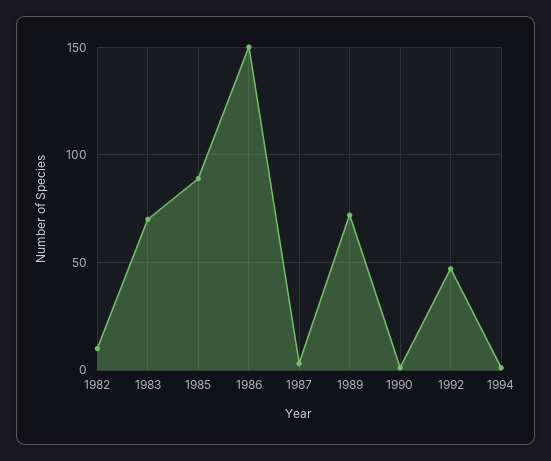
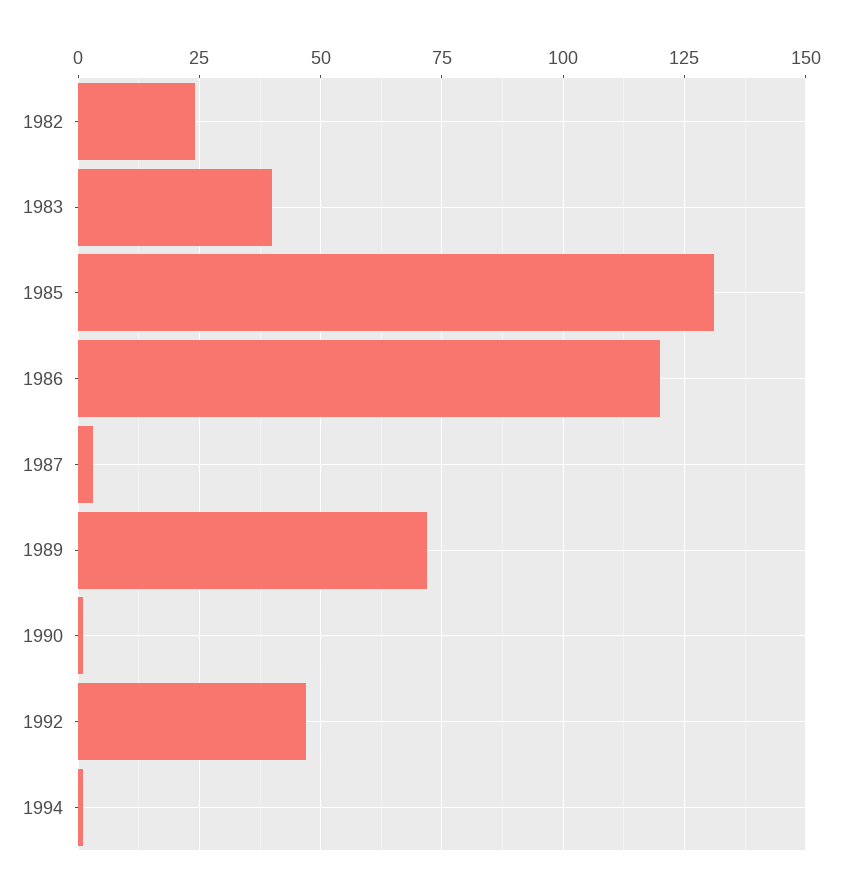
1982: 10 -> 25
1983: 70 -> 40
1985: 90 -> 130
1986: 150 -> 120

